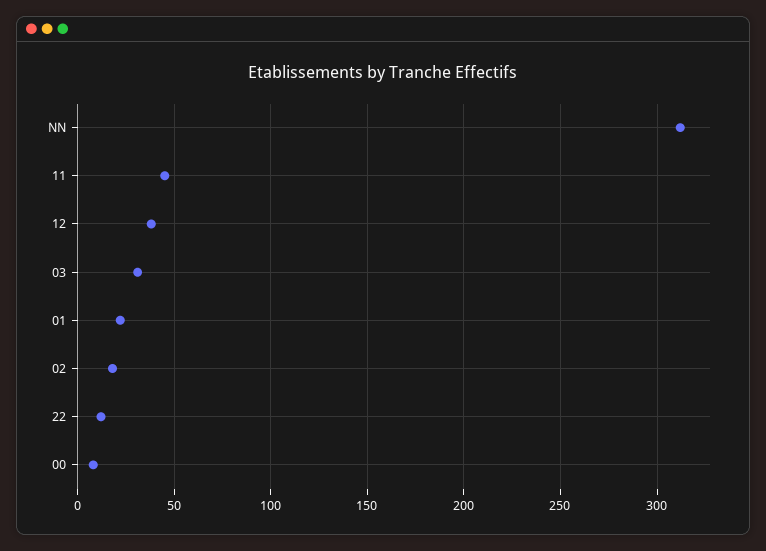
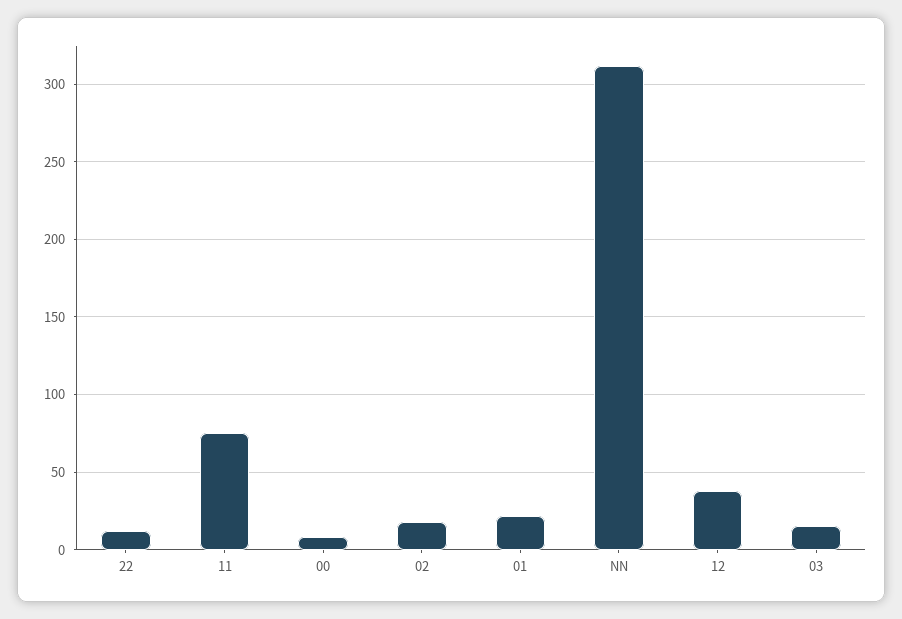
11: 45 -> 75
03: 30 -> 15

